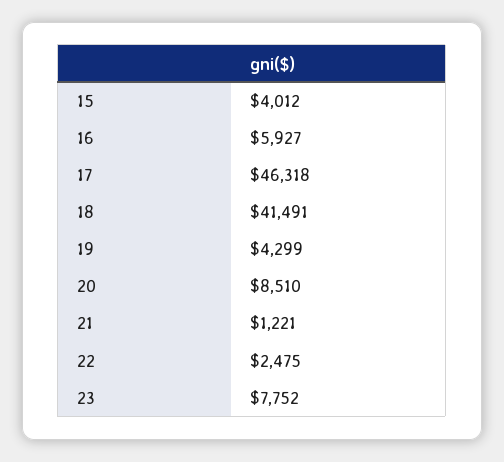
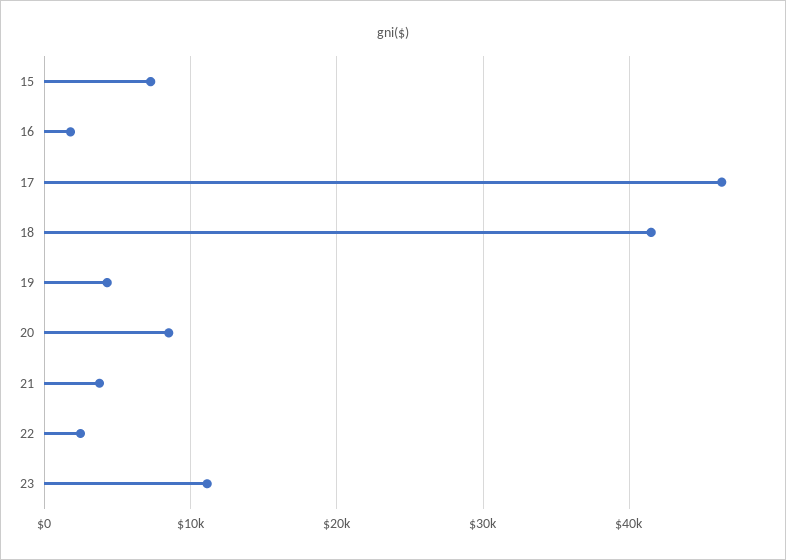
15: 4012 -> 7000
16: 5927 -> 2000
21: 1221 -> 4000
23: 7752 -> 11000

